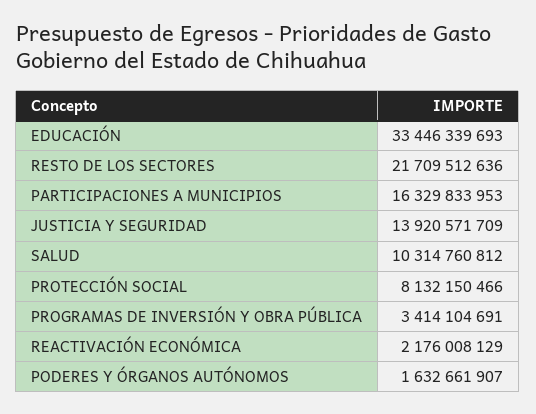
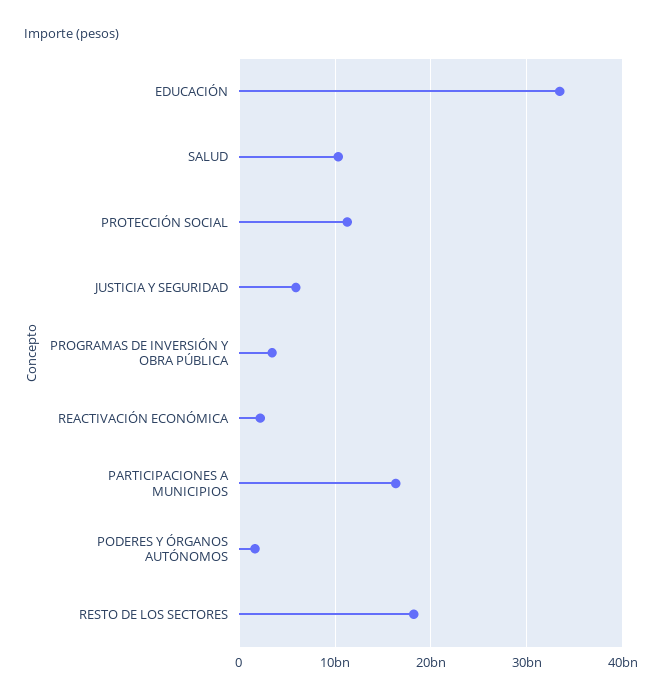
RESTO DE LOS SECTORES: 21709512636 -> 18000000000
JUSTICIA Y SEGURIDAD: 13920571709 -> 6000000000
PROTECCIÓN SOCIAL: 8132150466 -> 11000000000

